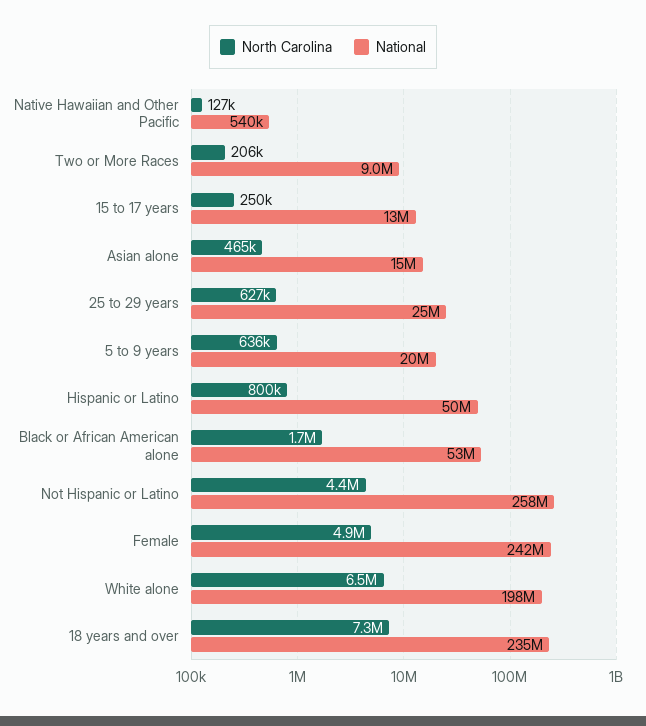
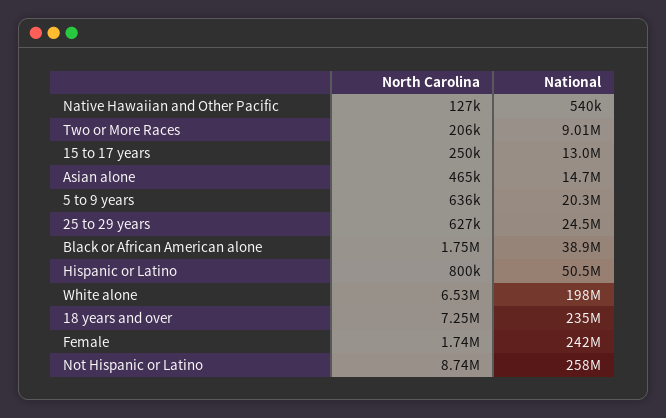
National, Black or African American alone: 53000000 -> 38900000
North Carolina, Not Hispanic or Latino: 4400000 -> 8740000
North Carolina, Female: 4900000 -> 1740000

